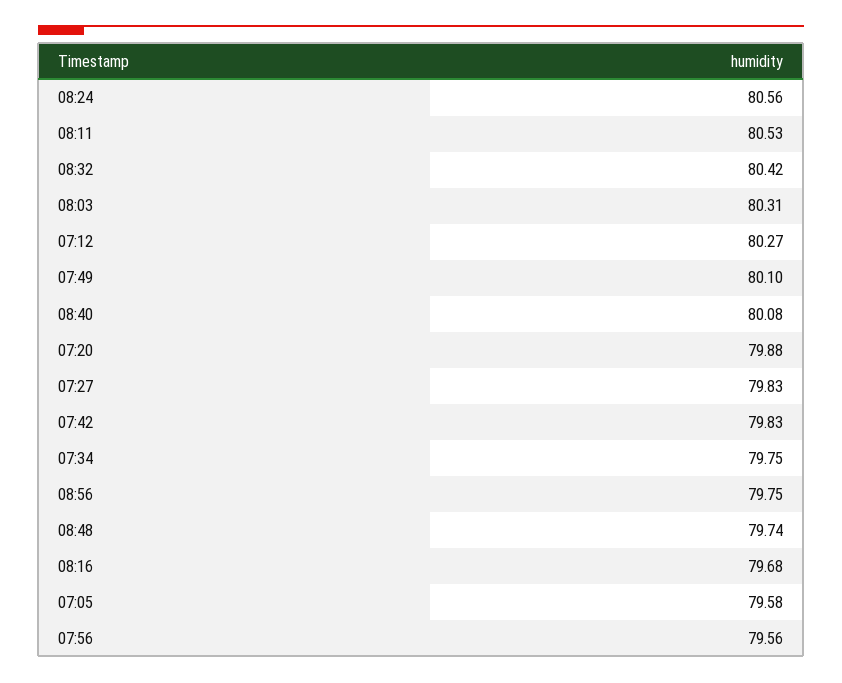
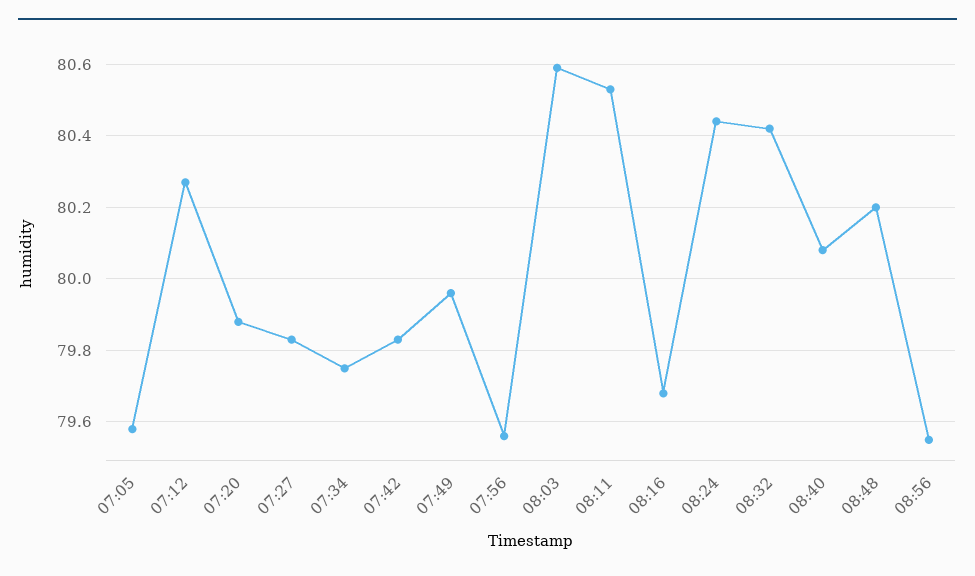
08:24: 80.56 -> 80.45
08:03: 80.31 -> 80.6
07:49: 80.1 -> 79.95
08:56: 79.75 -> 79.55
08:48: 79.74 -> 80.2

